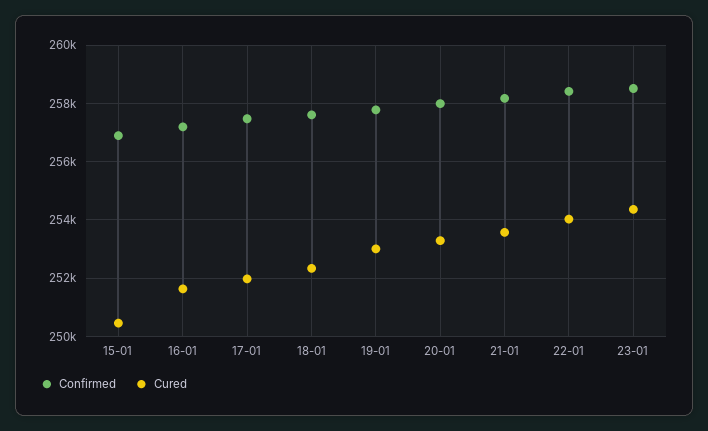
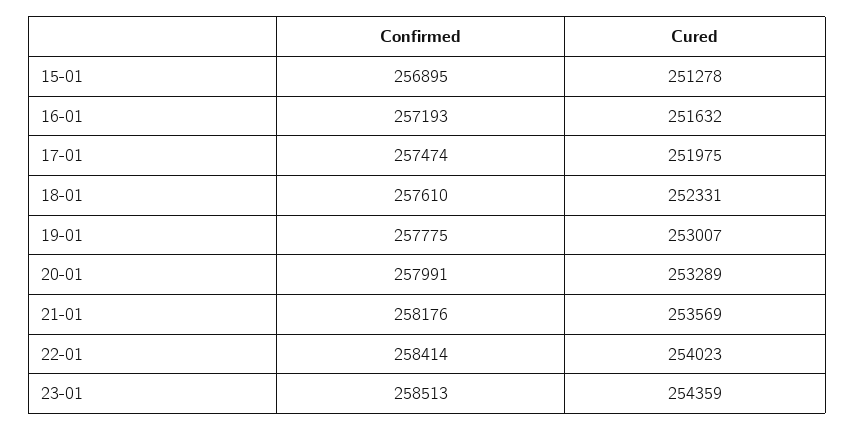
Cured, 15-01: 250500 -> 251278

